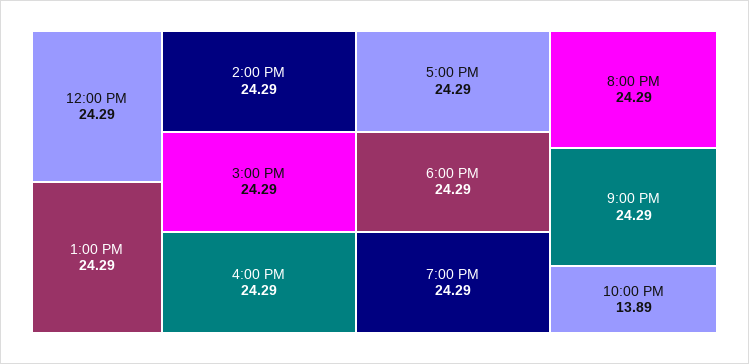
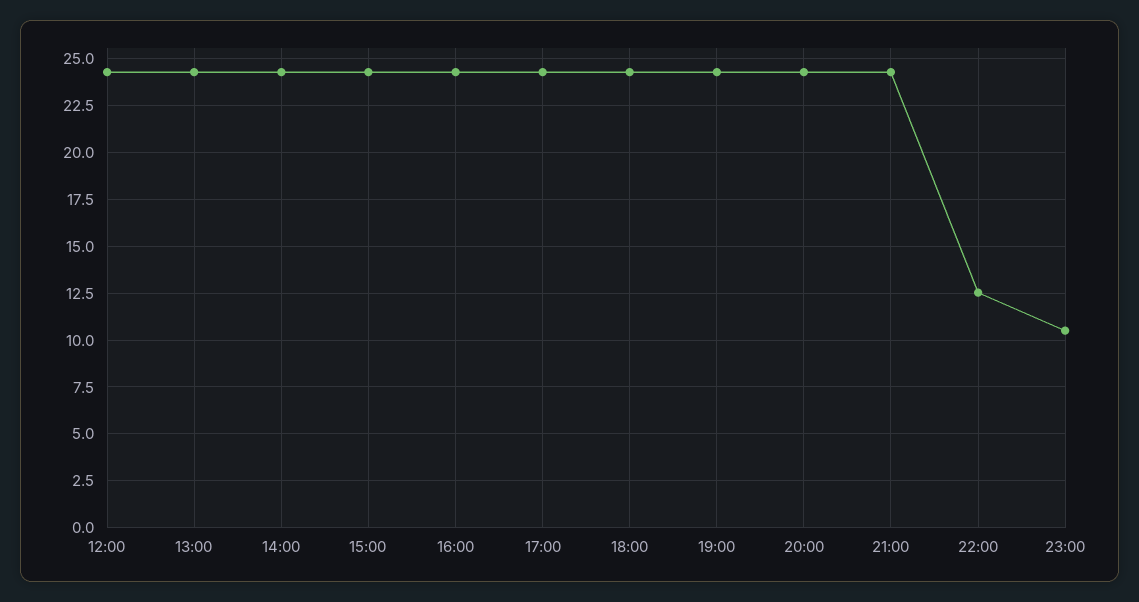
10:00 PM: 13.89 -> 12.5
23:00: none -> 10.5

